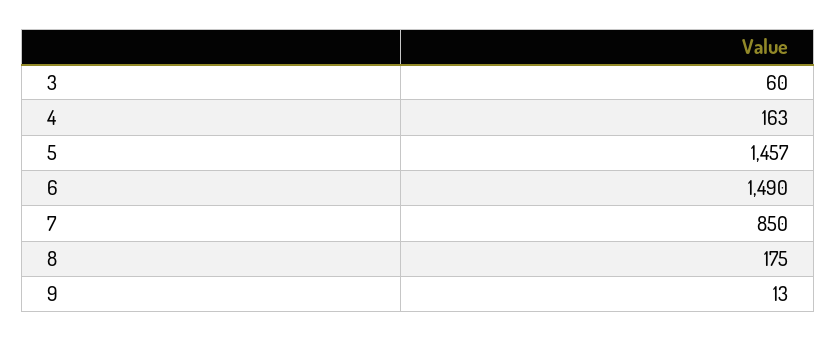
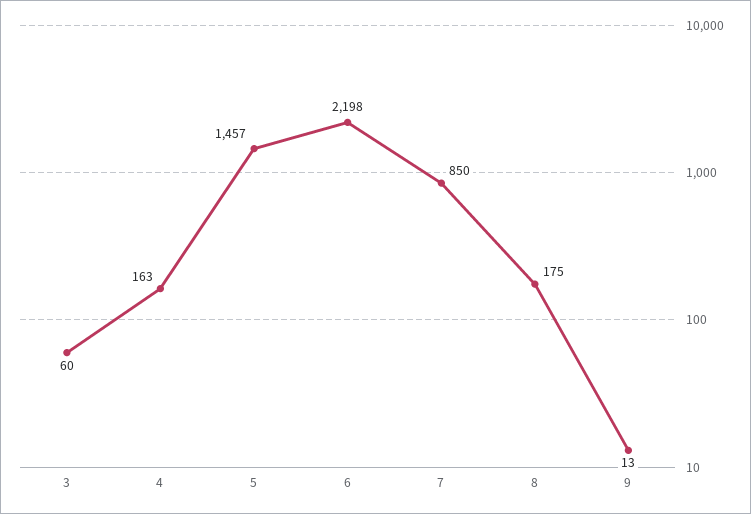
6: 1490 -> 2198

